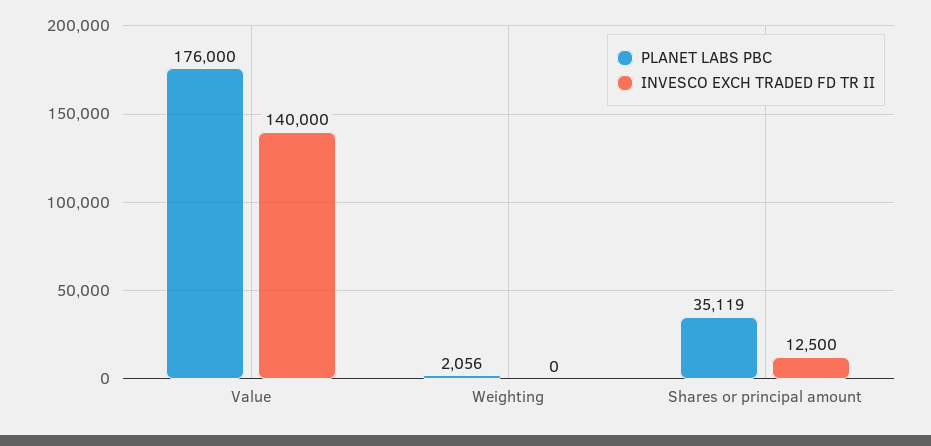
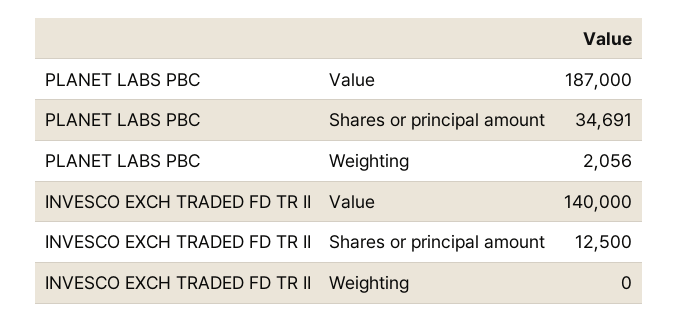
PLANET LABS PBC, Value: 176000 -> 187000
PLANET LABS PBC, Shares or principal amount: 35119 -> 34691

